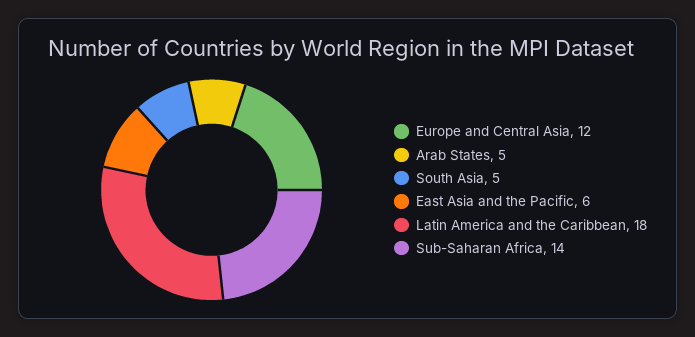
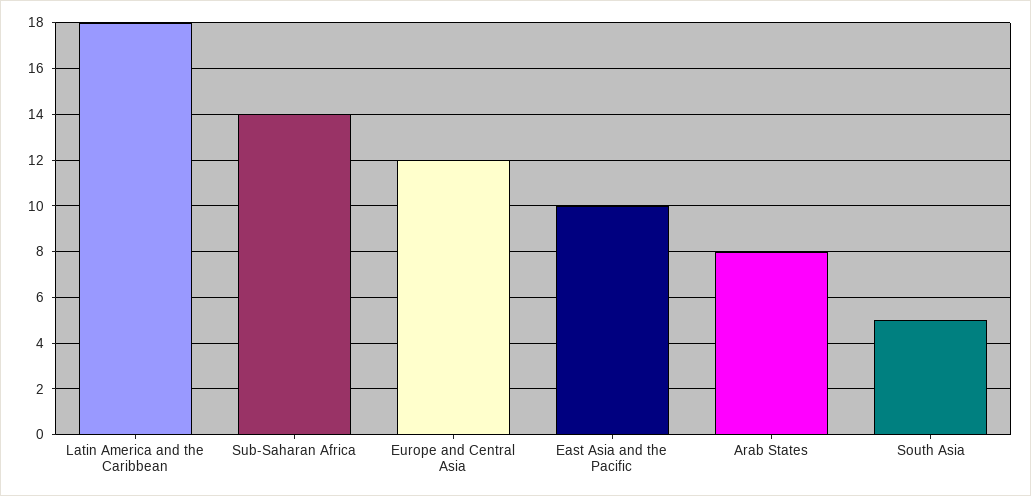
Arab States: 5 -> 8
East Asia and the Pacific: 6 -> 10

